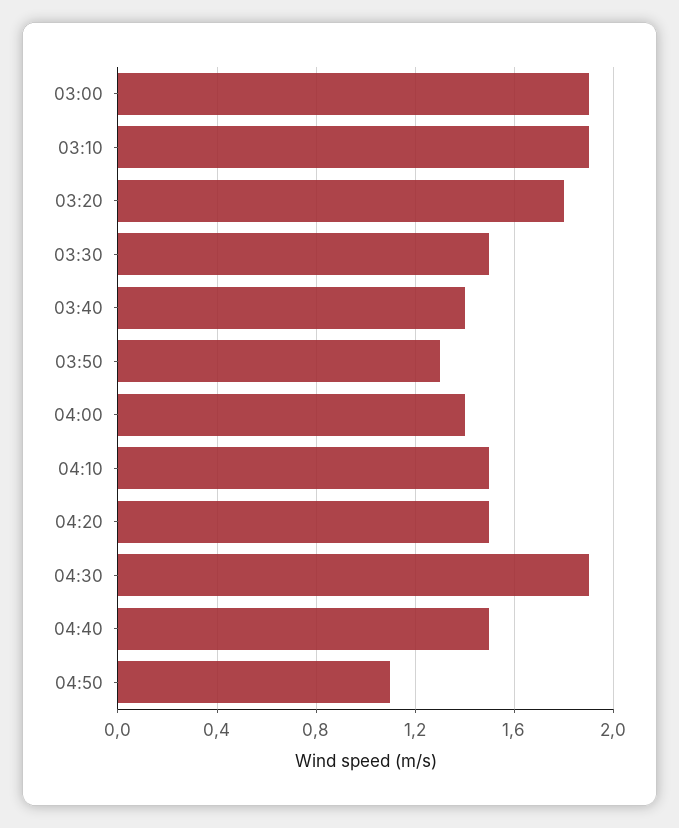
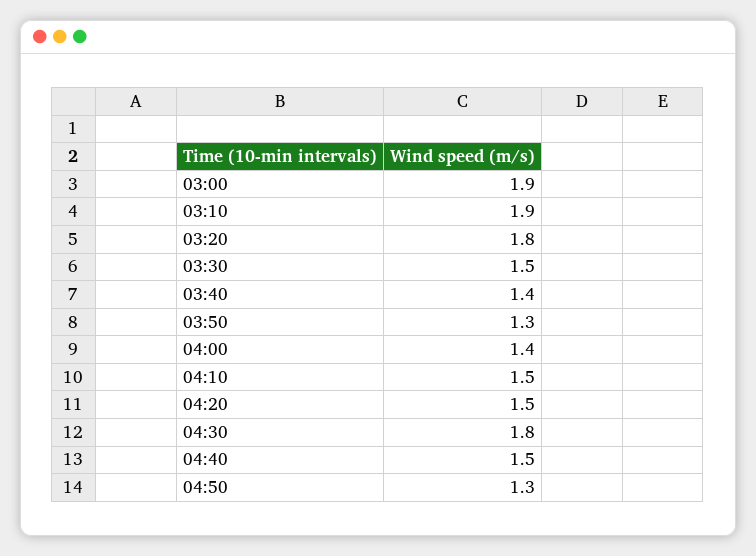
04:30: 1.9 -> 1.8
04:50: 1.1 -> 1.3

